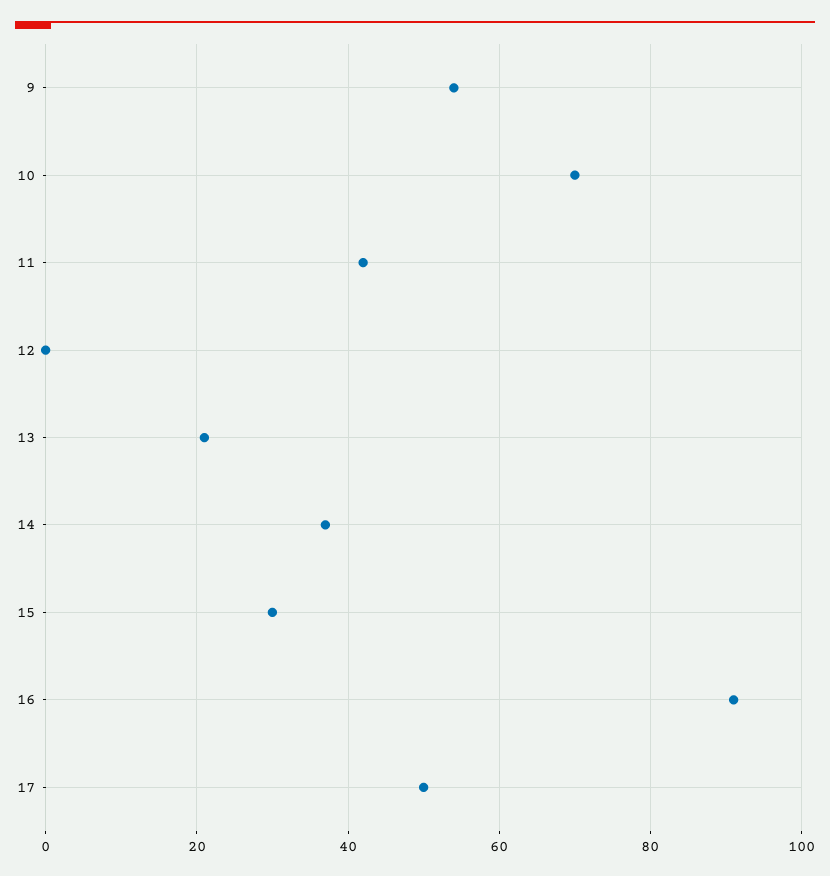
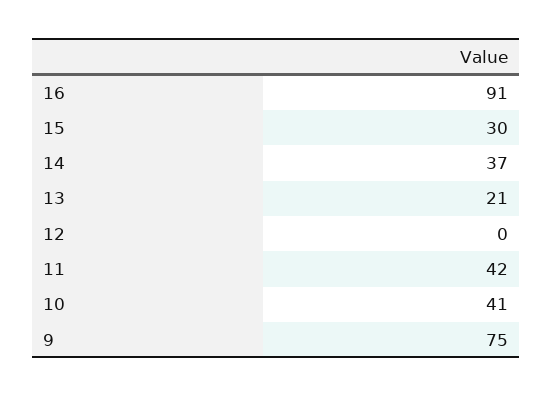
9: 55 -> 75
10: 70 -> 41
17: 50 -> none

